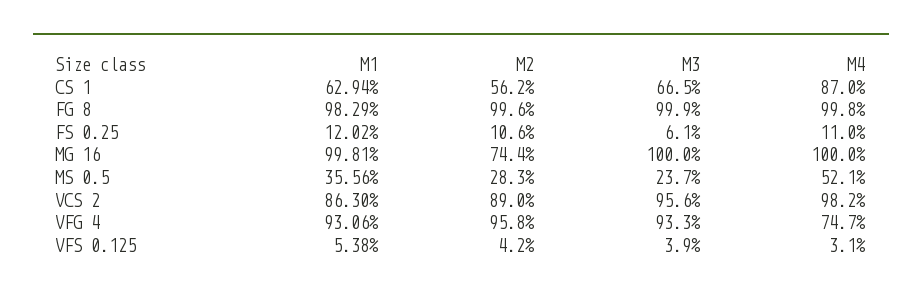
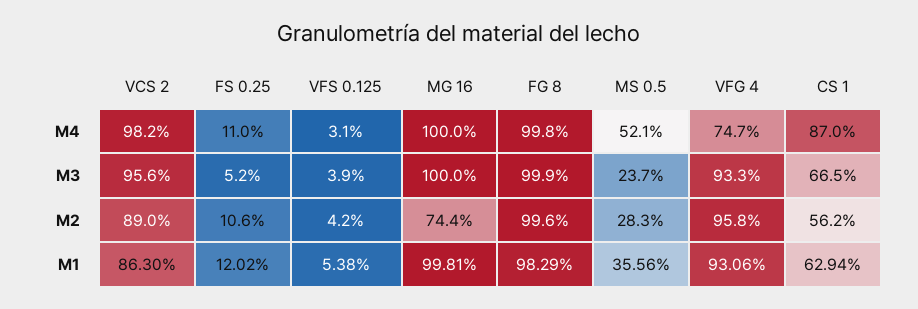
M3, FS 0.25: 6.1 -> 5.2

